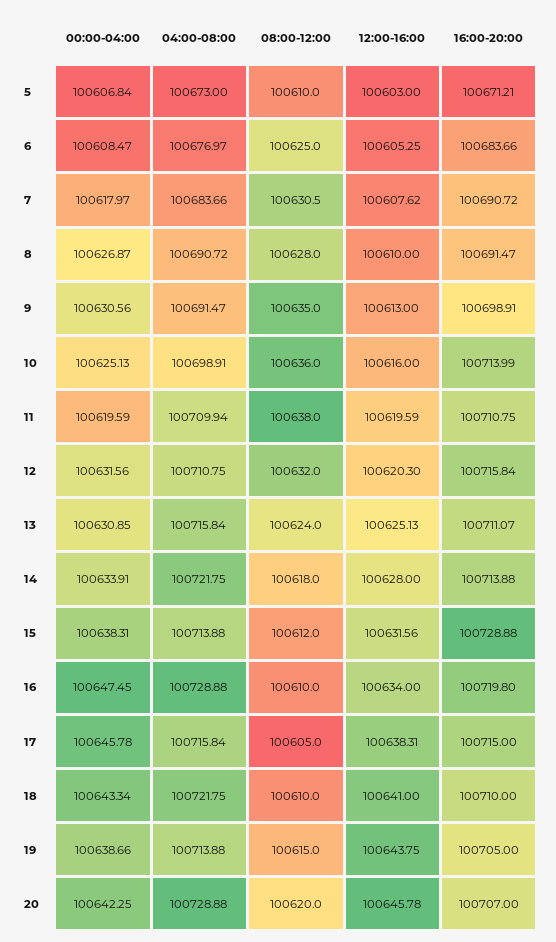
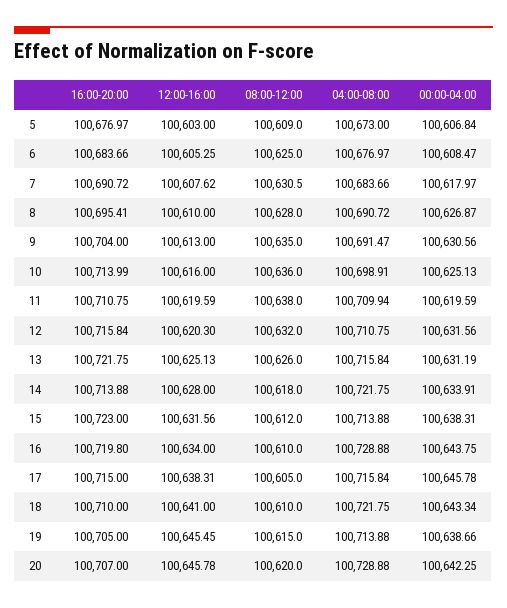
08:00-12:00, 5: 100610 -> 100609
16:00-20:00, 5: 100671.21 -> 100676.97
16:00-20:00, 8: 100691.47 -> 100695.41
16:00-20:00, 9: 100698.91 -> 100704
00:00-04:00, 13: 100630.85 -> 100631.19
08:00-12:00, 13: 100624 -> 100626
16:00-20:00, 13: 100711.07 -> 100721.75
16:00-20:00, 15: 100728.88 -> 100723
00:00-04:00, 16: 100647.45 -> 100643.75
12:00-16:00, 19: 100643.75 -> 100645.45

